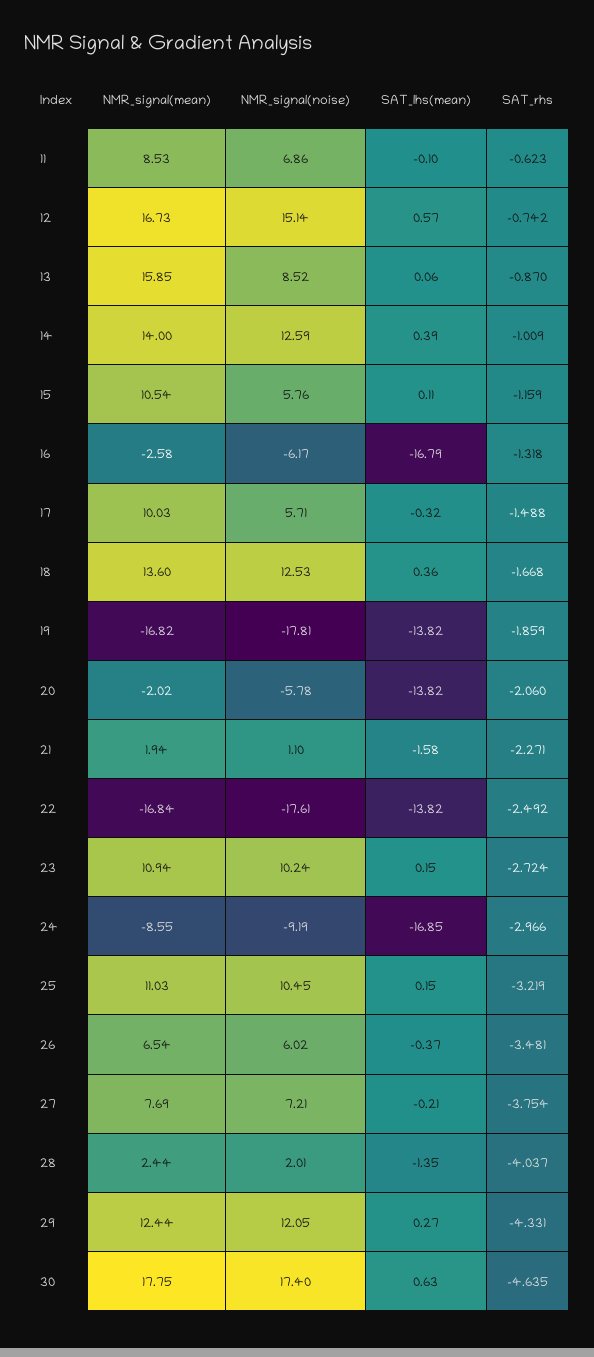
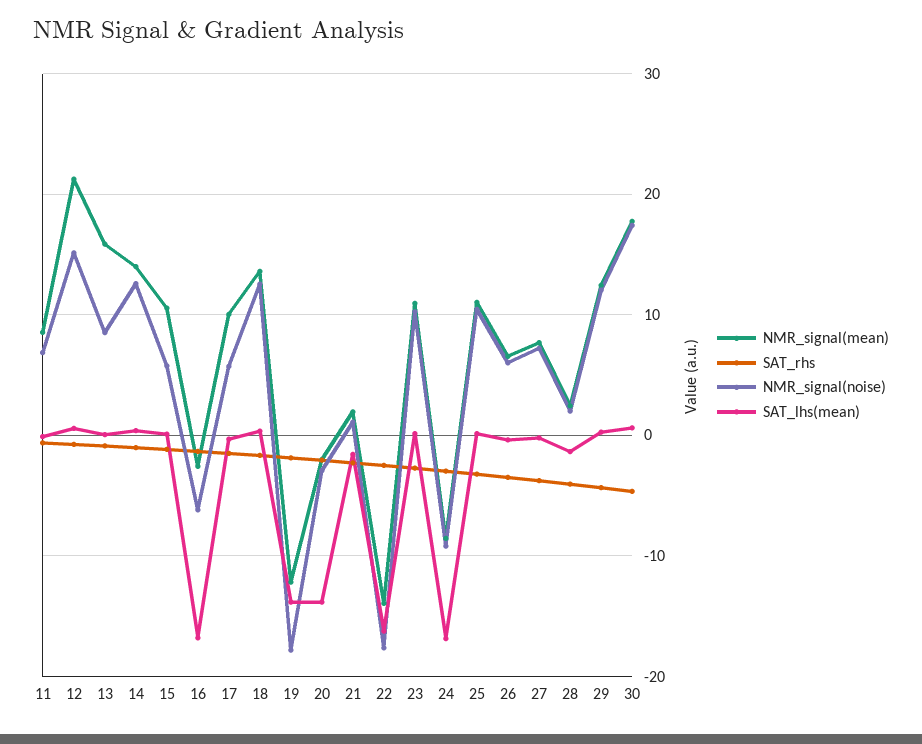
NMR_signal(mean), 12: 16.73 -> 21
NMR_signal(mean), 19: -16.82 -> -12
NMR_signal(noise), 20: -5.78 -> -3
NMR_signal(mean), 22: -16.84 -> -14
SAT_lhs(mean), 22: -13.82 -> -16

